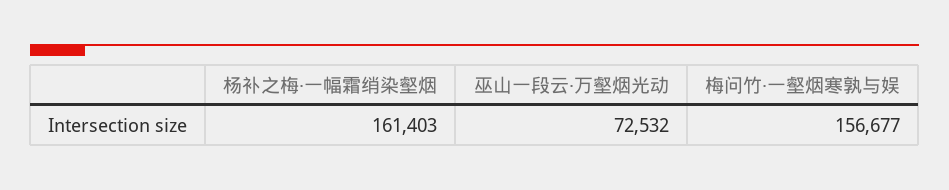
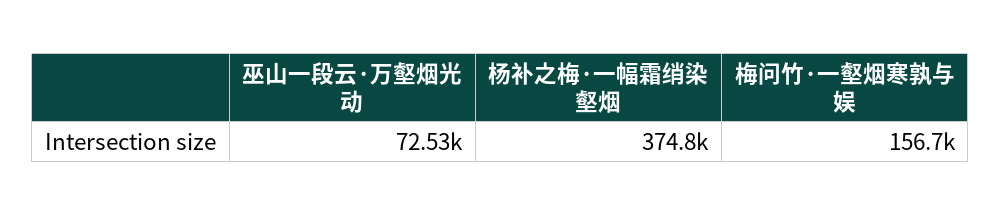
杨补之梅·一幅霜绡染壑烟: 161403 -> 374800

